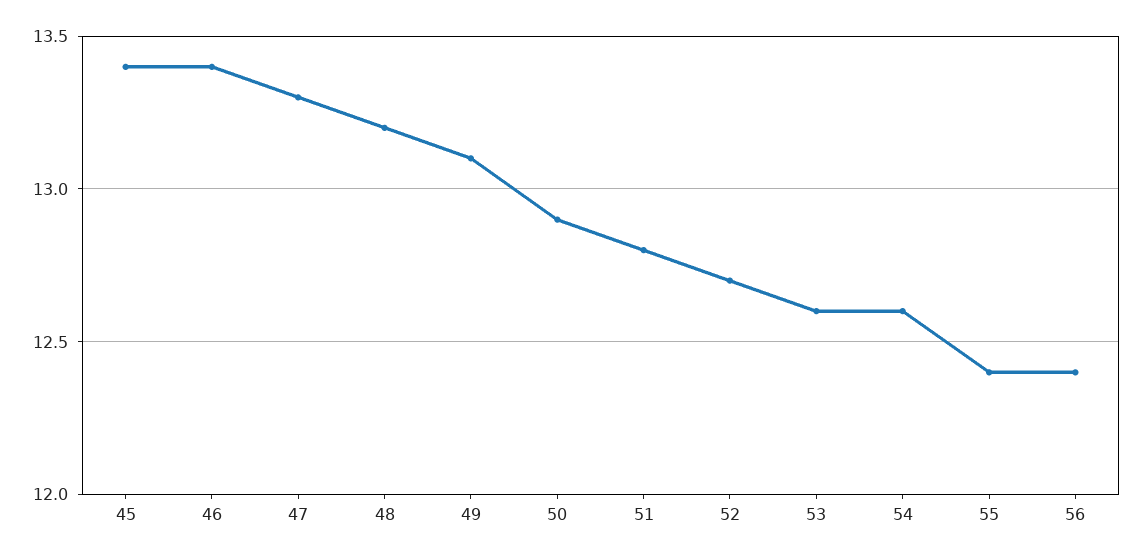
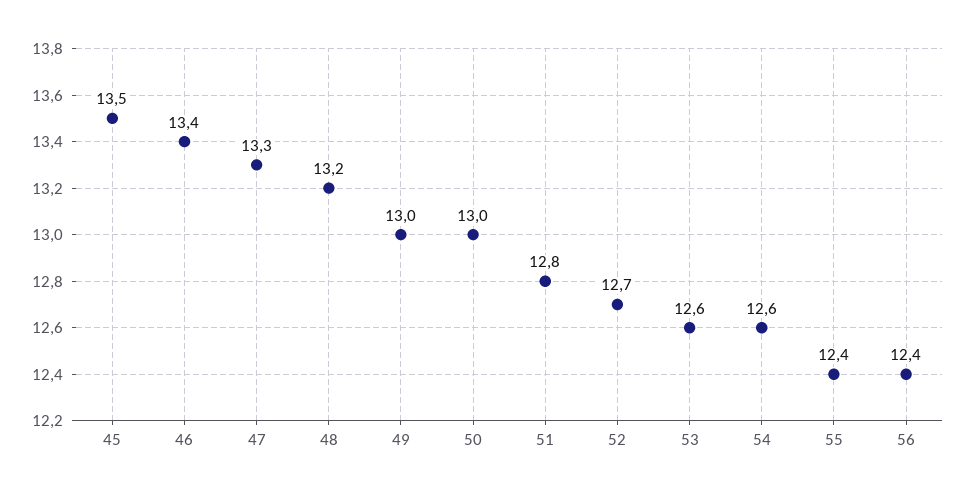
45: 13.4 -> 13.5
49: 13.1 -> 13
50: 12.9 -> 13

